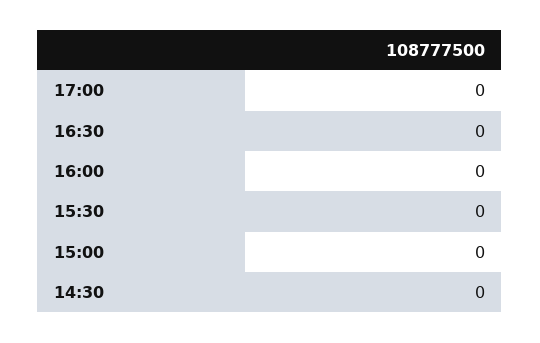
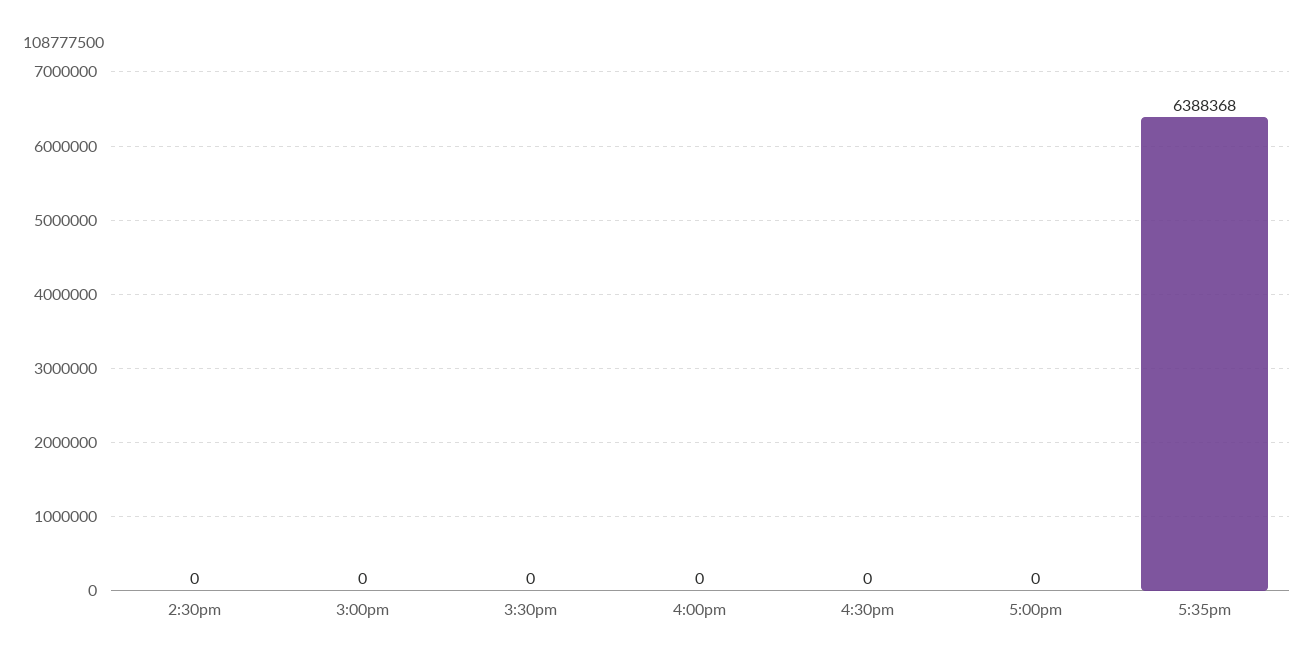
5:35pm: none -> 6388368

